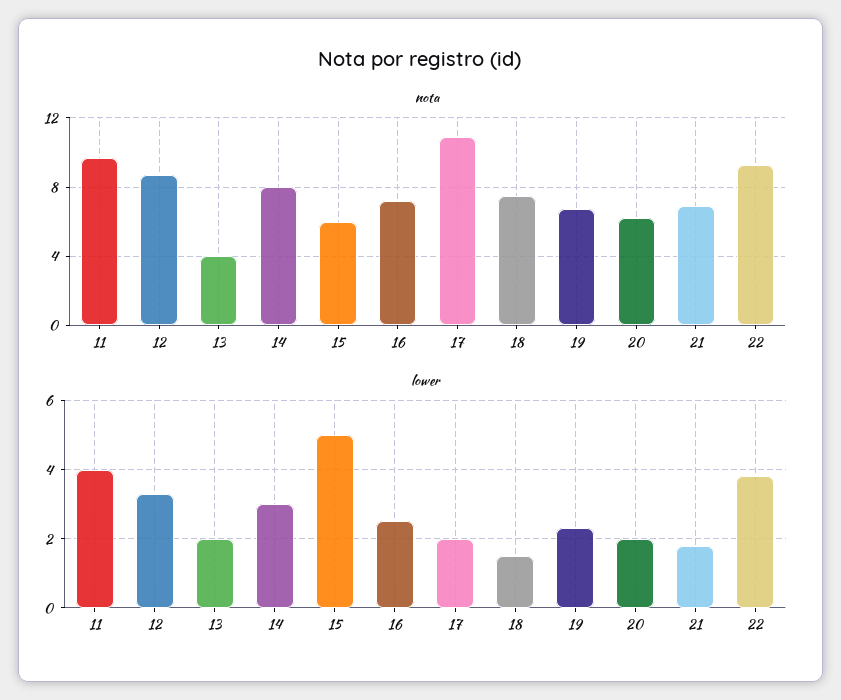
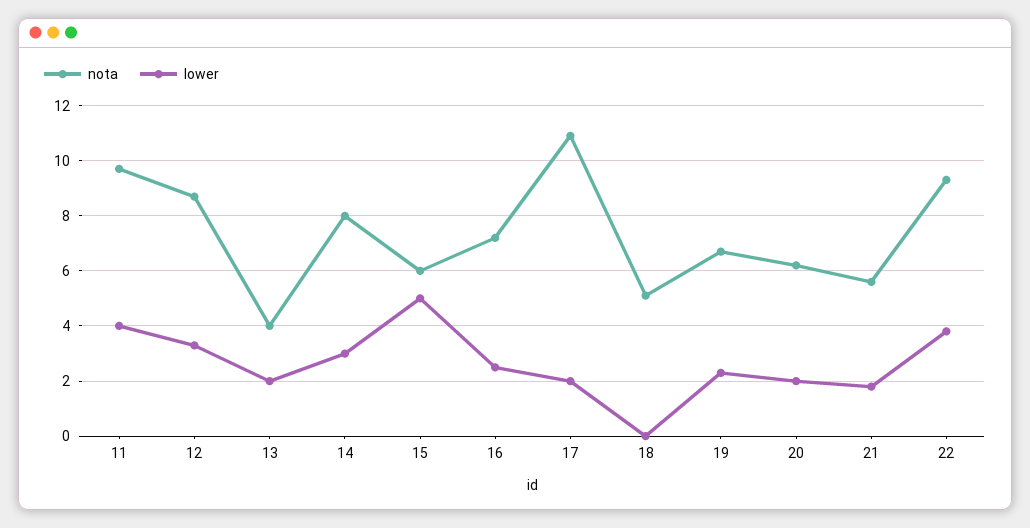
nota, 18: 7.5 -> 5
nota, 21: 7 -> 5.5
lower, 18: 1.5 -> 0

